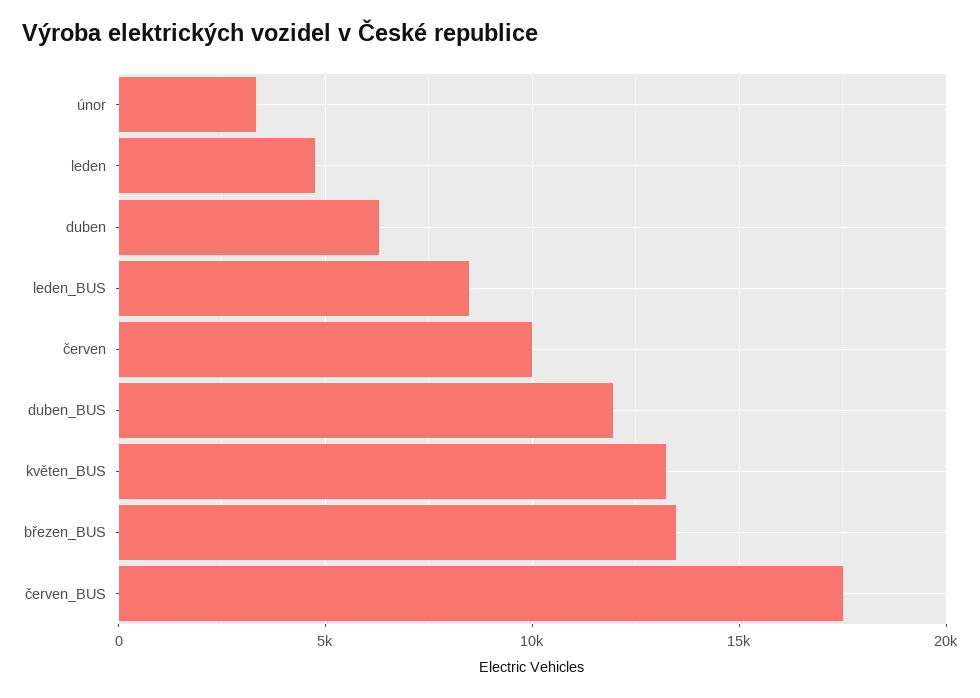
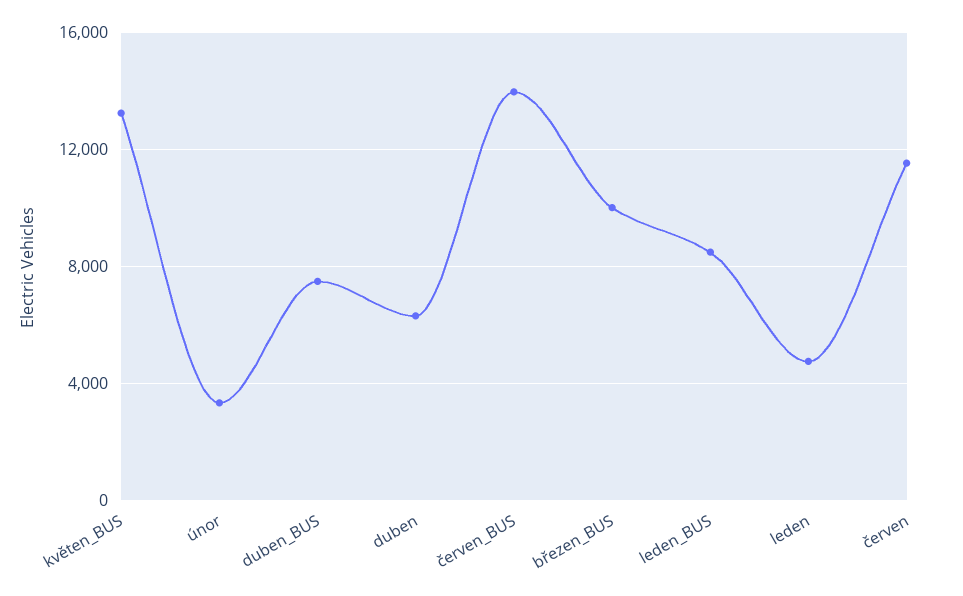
červen: 10000 -> 11500
duben_BUS: 12000 -> 7500
březen_BUS: 13500 -> 10000
červen_BUS: 17500 -> 14000

